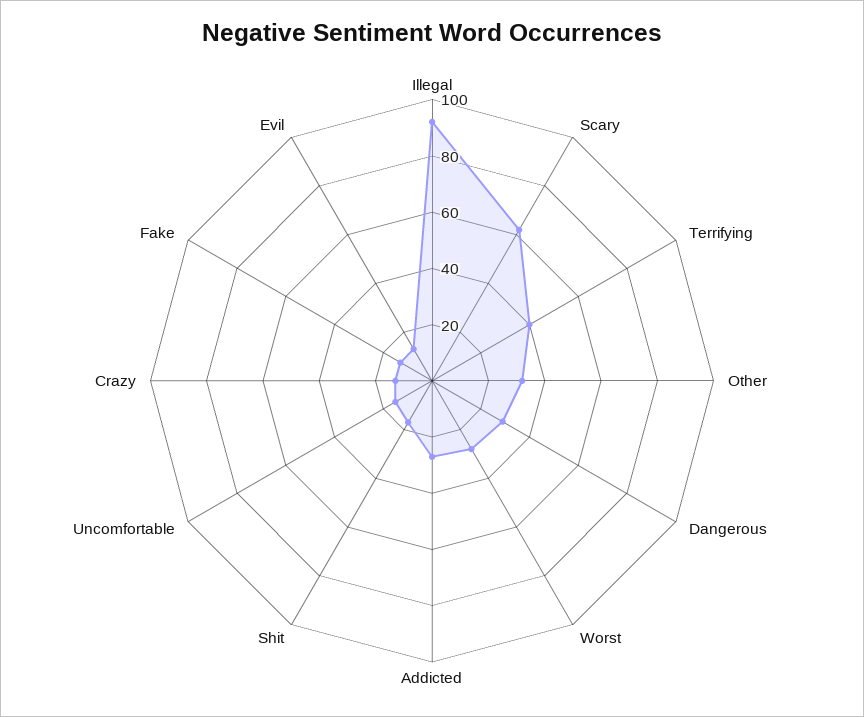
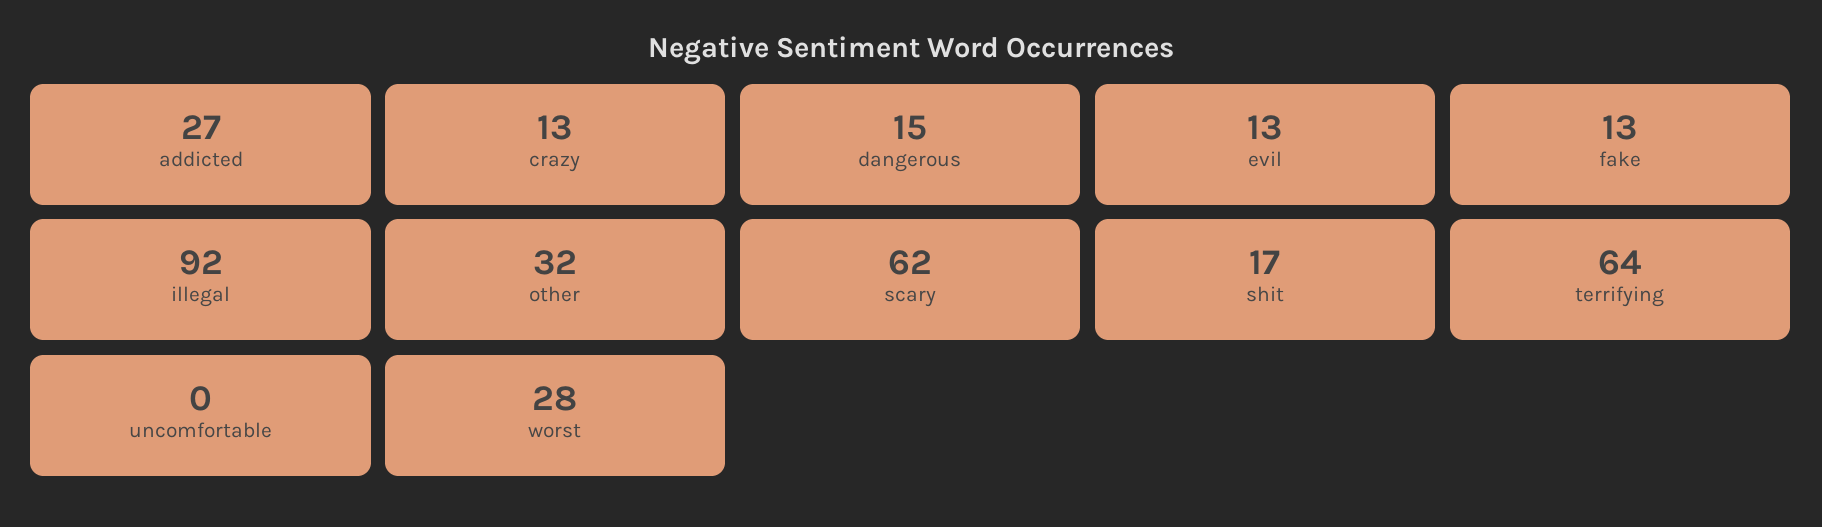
Terrifying: 40 -> 64
Dangerous: 30 -> 15
Uncomfortable: 15 -> 0

